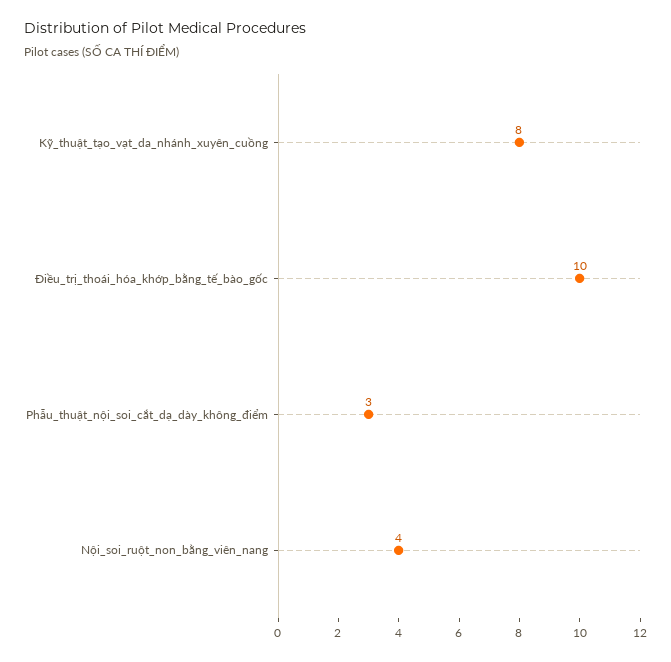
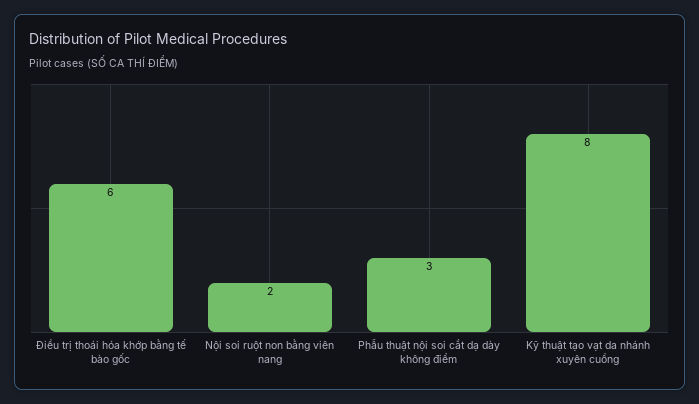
Điều_trị_thoái_hóa_khớp_bằng_tế_bào_gốc: 10 -> 6
Nội_soi_ruột_non_bằng_viên_nang: 4 -> 2

